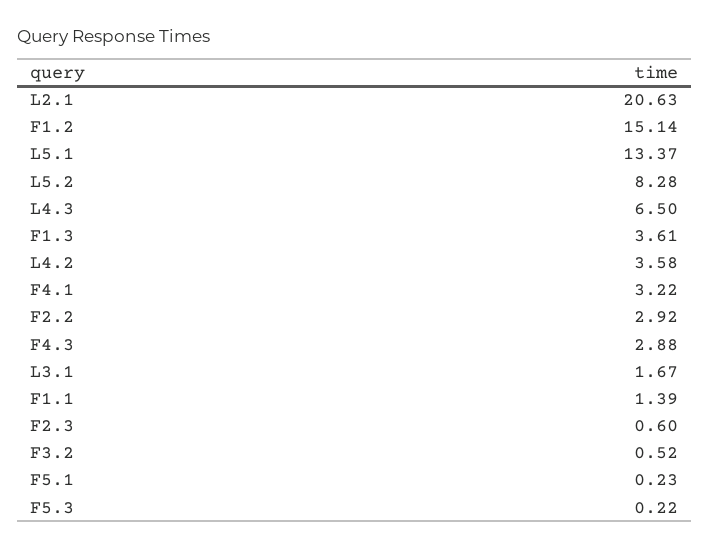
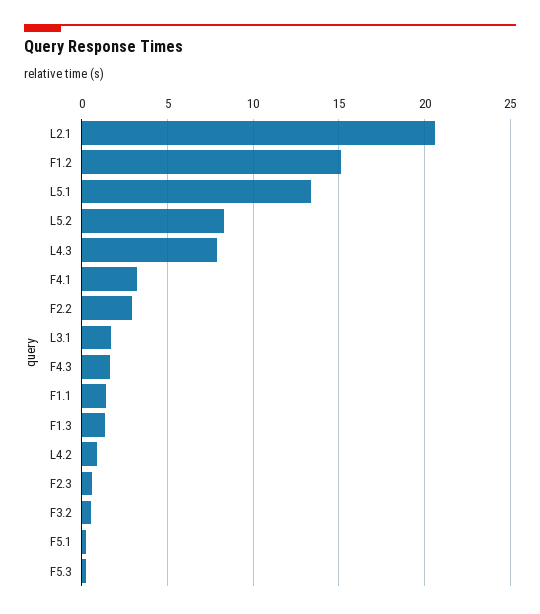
L4.3: 6.5 -> 8
F1.3: 3.61 -> 1.5
L4.2: 3.58 -> 1
F4.3: 2.88 -> 1.5

